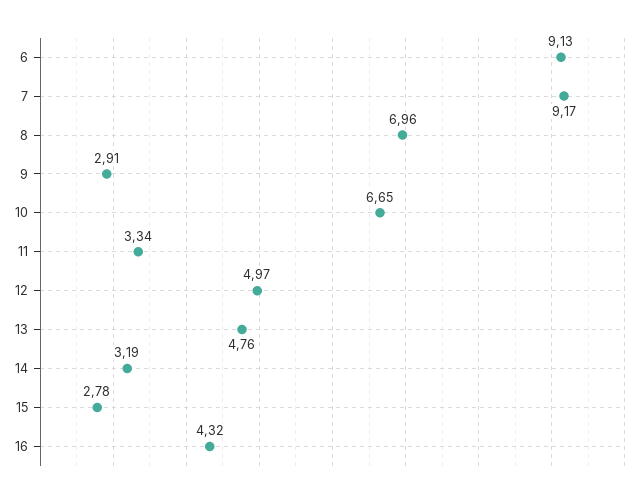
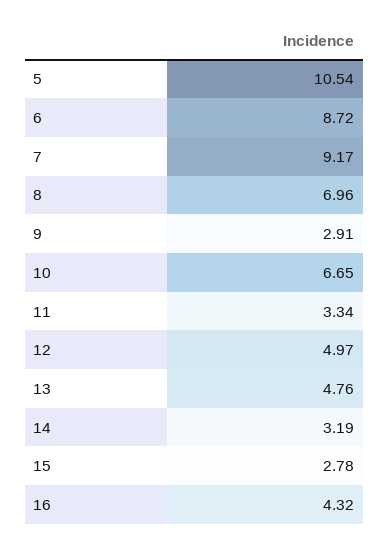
6: 9.13 -> 8.72
5: none -> 10.54

